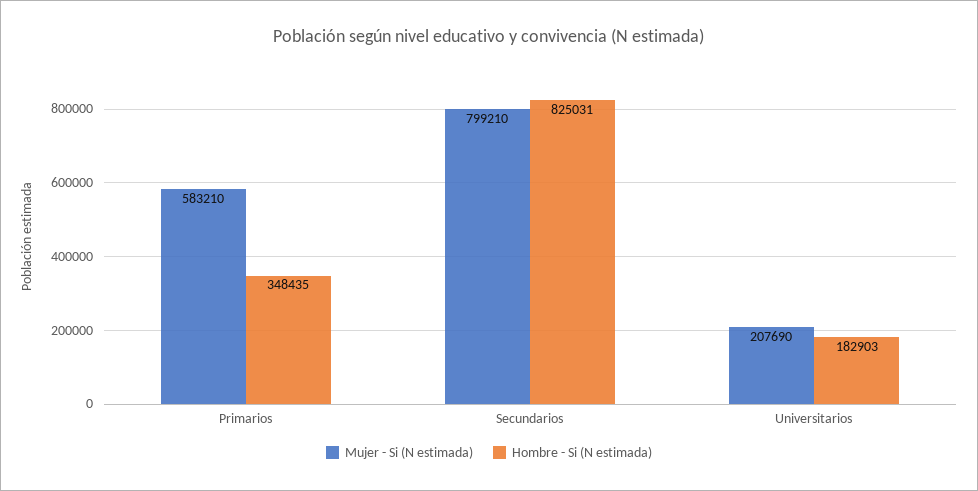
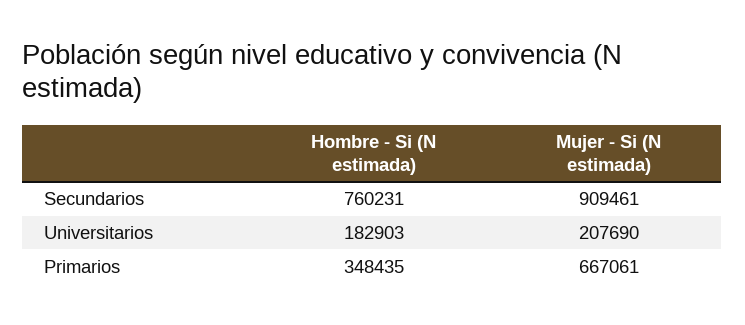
Mujer - Si (N estimada), Primarios: 583210 -> 667061
Mujer - Si (N estimada), Secundarios: 799210 -> 909461
Hombre - Si (N estimada), Secundarios: 825031 -> 760231

